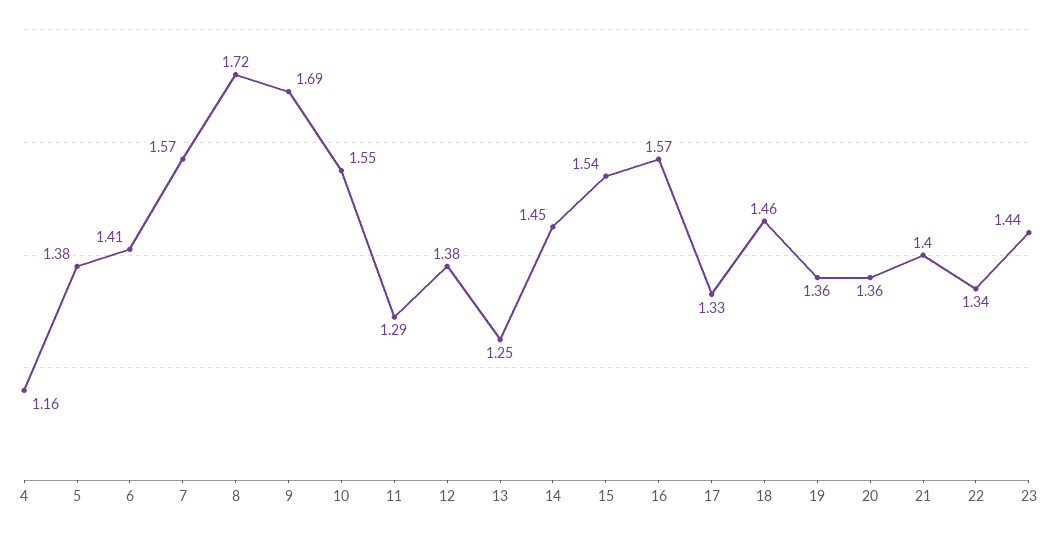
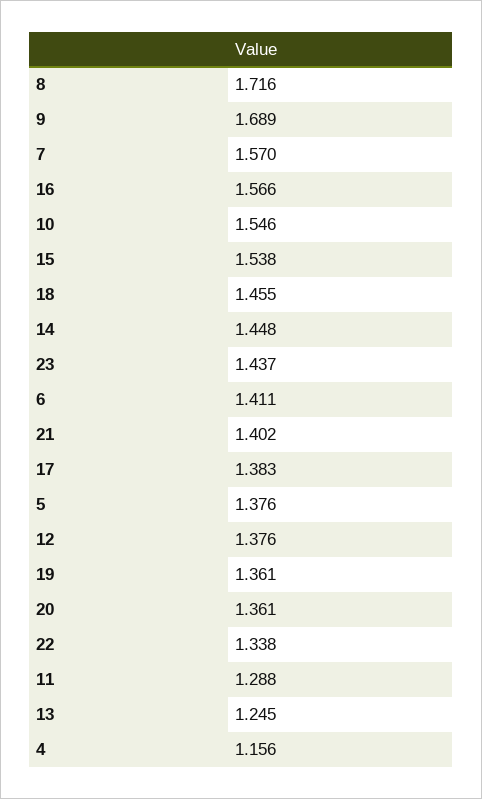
17: 1.33 -> 1.383

